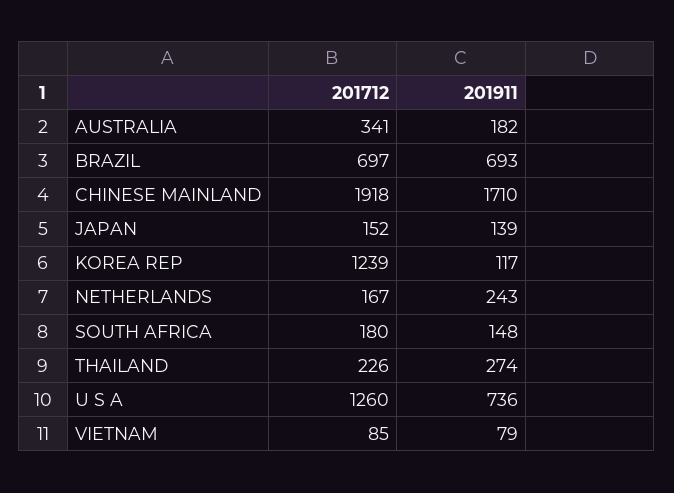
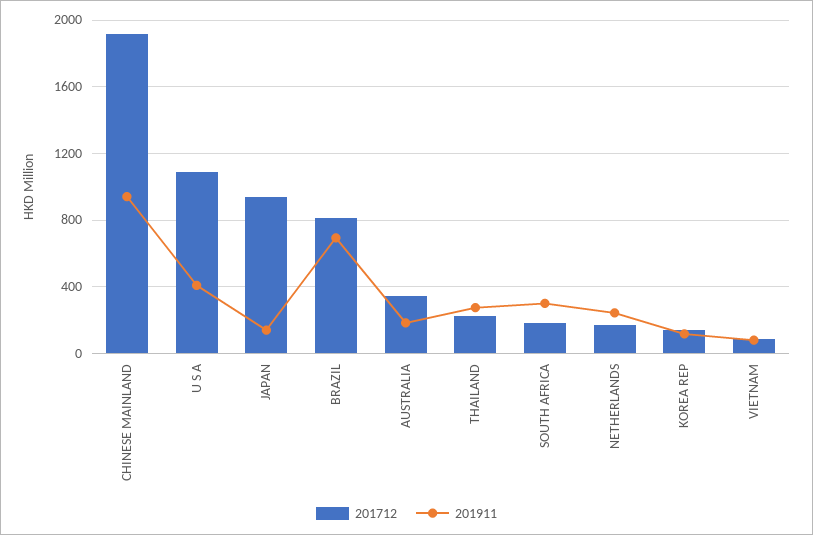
201712, BRAZIL: 697 -> 800
201911, CHINESE MAINLAND: 1710 -> 950
201712, JAPAN: 152 -> 950
201712, KOREA REP: 1239 -> 150
201911, SOUTH AFRICA: 148 -> 300
201712, U S A: 1260 -> 1100
201911, U S A: 736 -> 400

